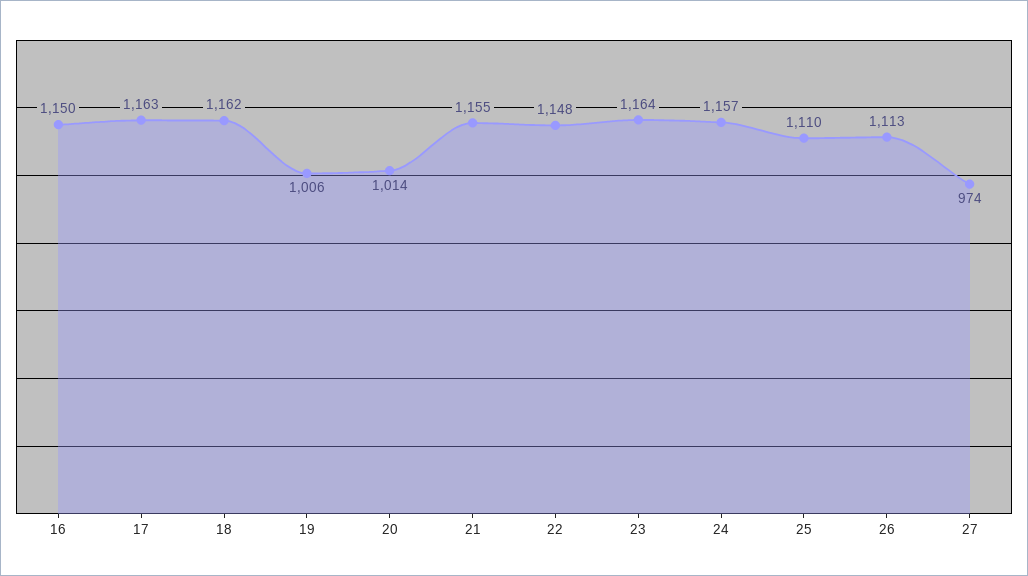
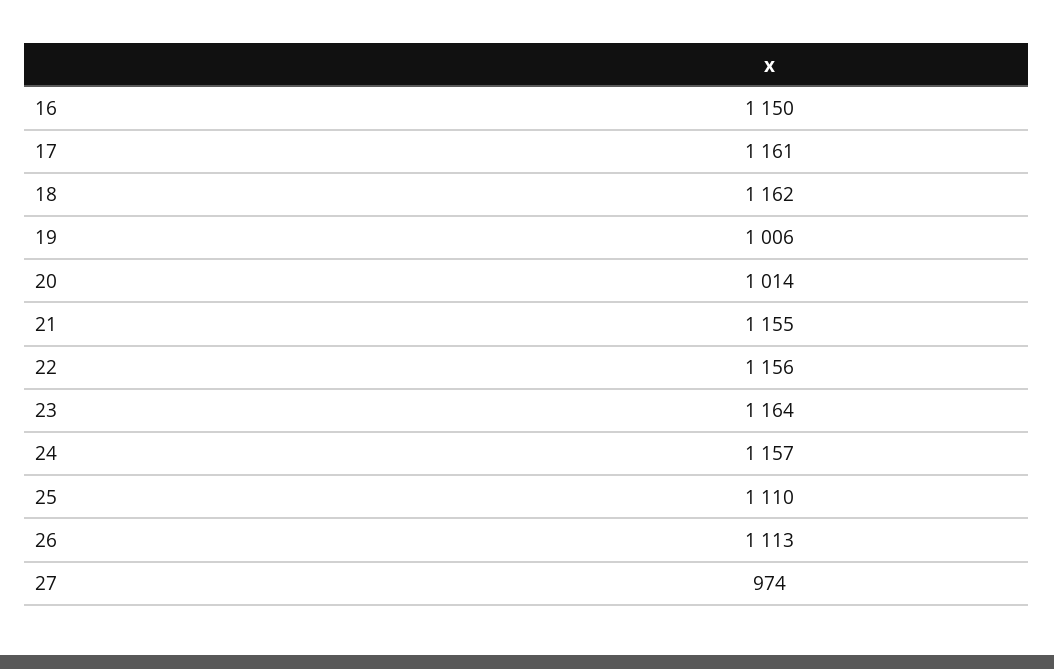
17: 1163 -> 1161
22: 1148 -> 1156

